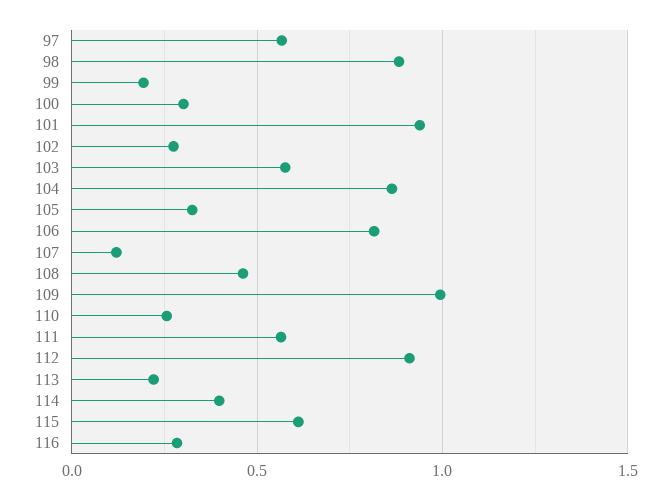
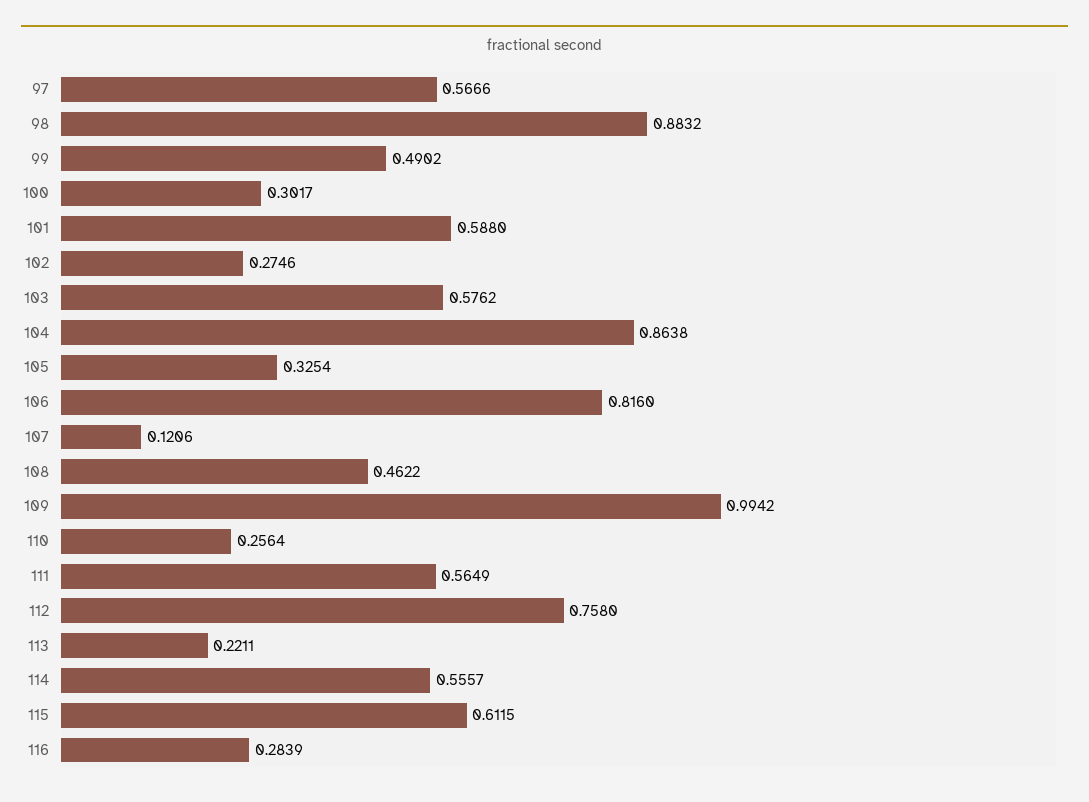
99: 0.2 -> 0.4902
101: 0.95 -> 0.588
112: 0.9 -> 0.758
114: 0.4 -> 0.5557

